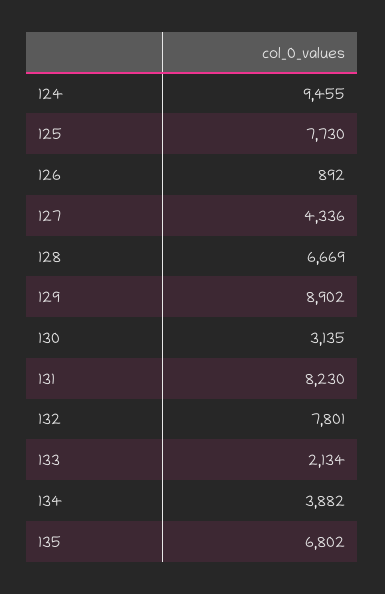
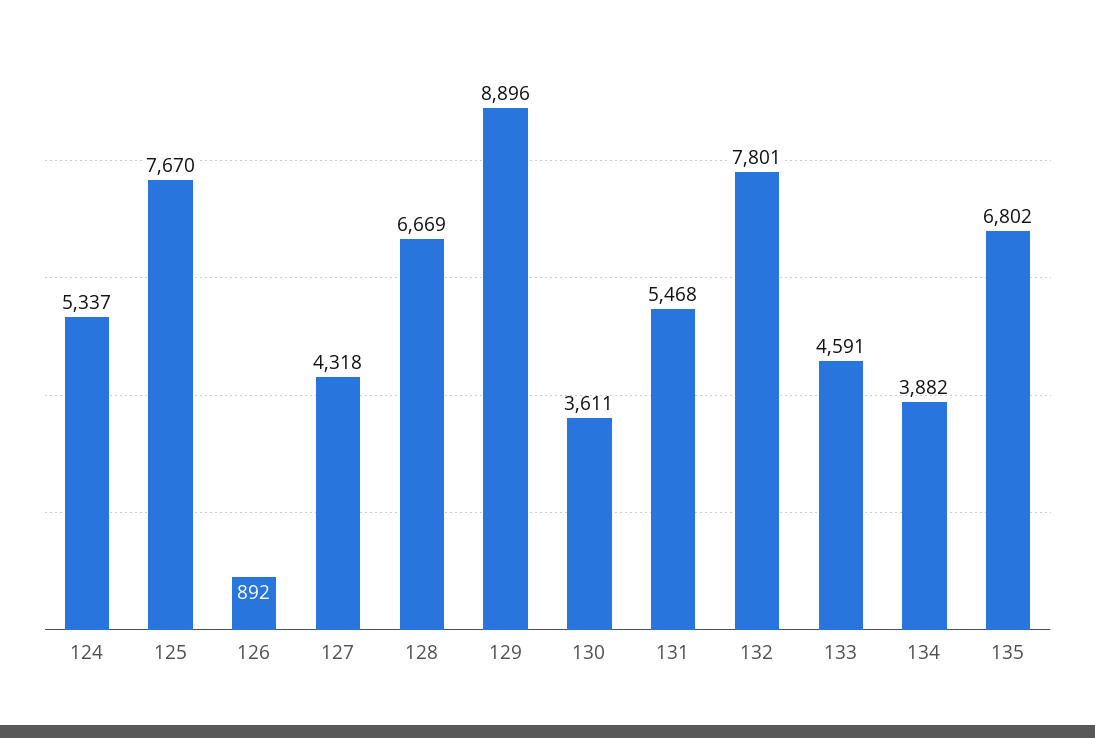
124: 9455 -> 5337
125: 7730 -> 7670
127: 4336 -> 4318
129: 8902 -> 8896
130: 3135 -> 3611
131: 8230 -> 5468
133: 2134 -> 4591

